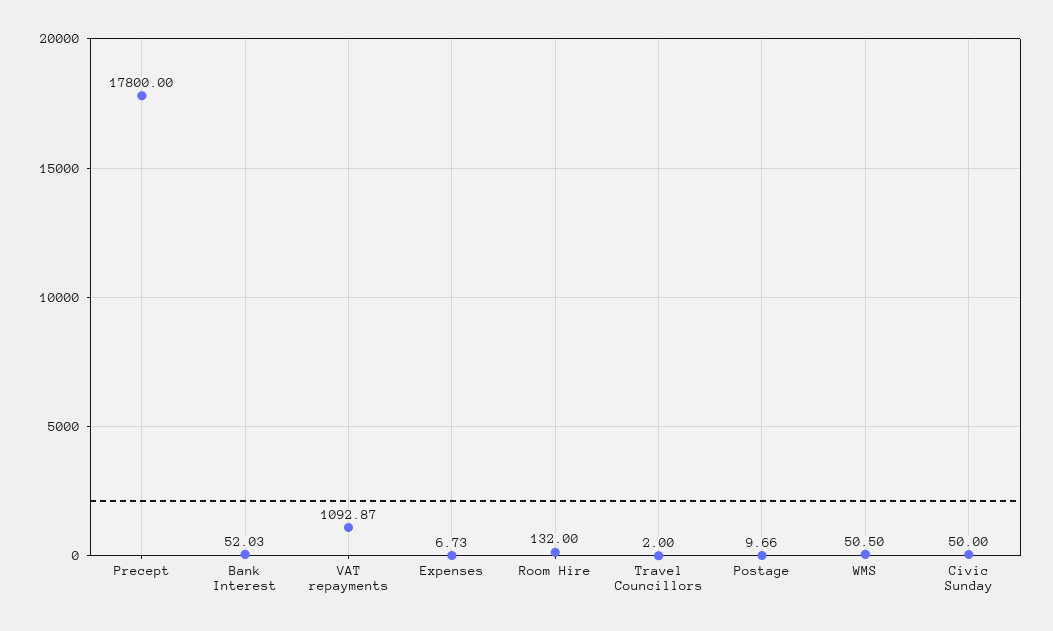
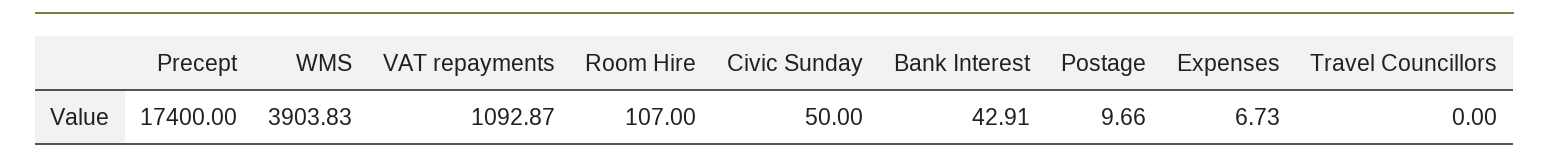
Precept: 17800 -> 17400
Bank Interest: 52.03 -> 42.91
Room Hire: 132 -> 107
Travel Councillors: 2 -> 0
WMS: 50.5 -> 3903.83

